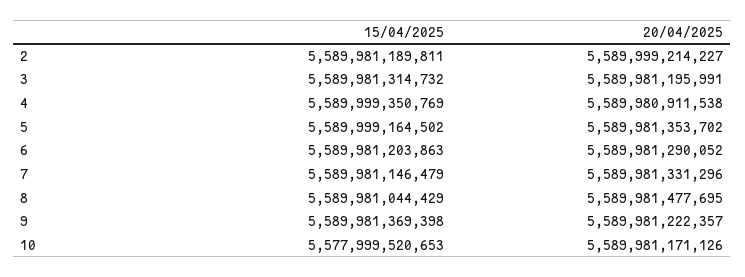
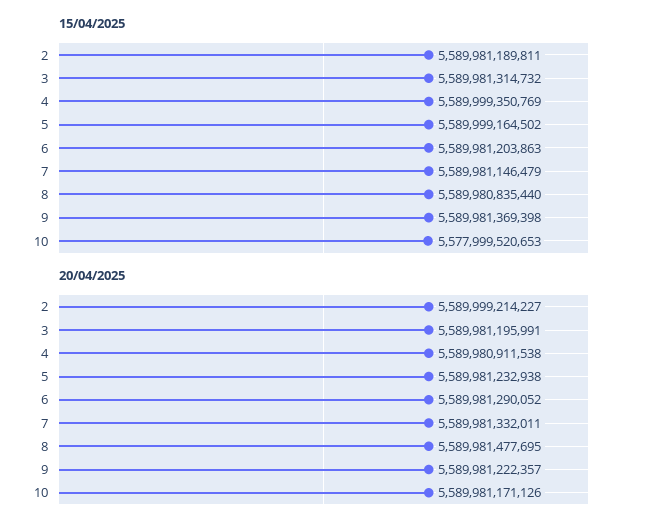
20/04/2025, 5: 5589981353702 -> 5589981232938
20/04/2025, 7: 5589981331296 -> 5589981332011
15/04/2025, 8: 5589981044429 -> 5589980835440

